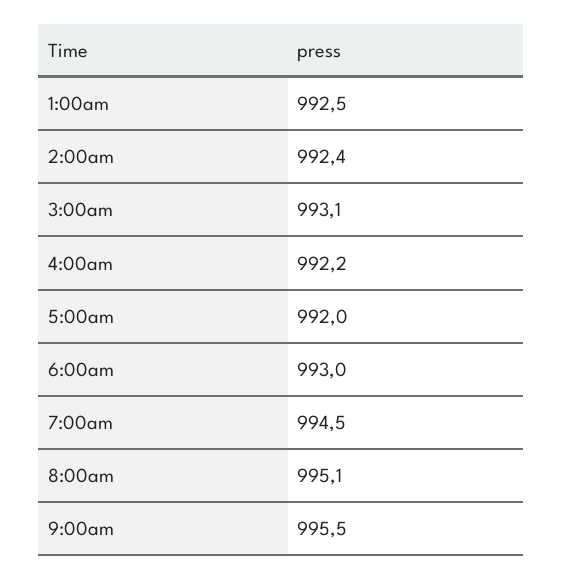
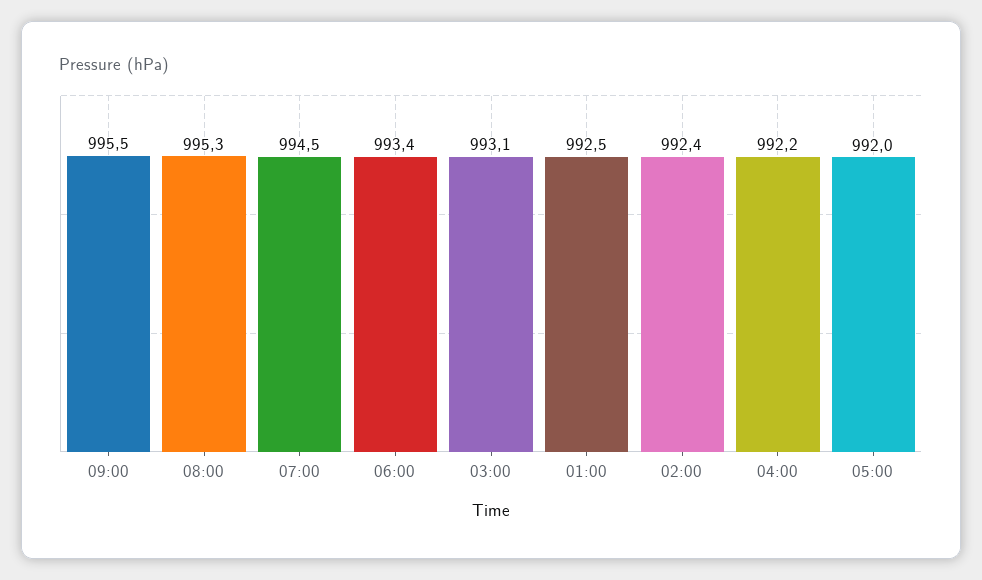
6:00am: 993 -> 993.4
8:00am: 995.1 -> 995.3

